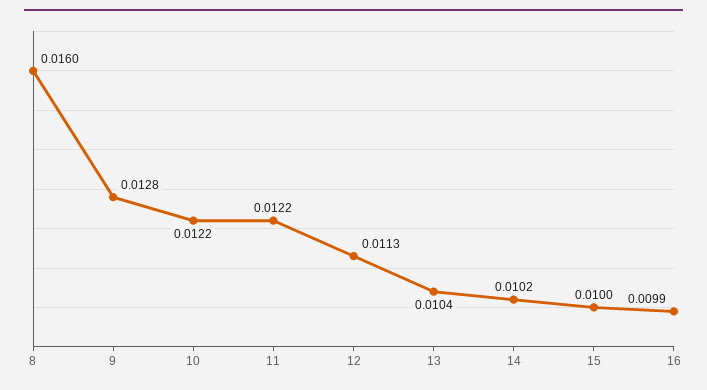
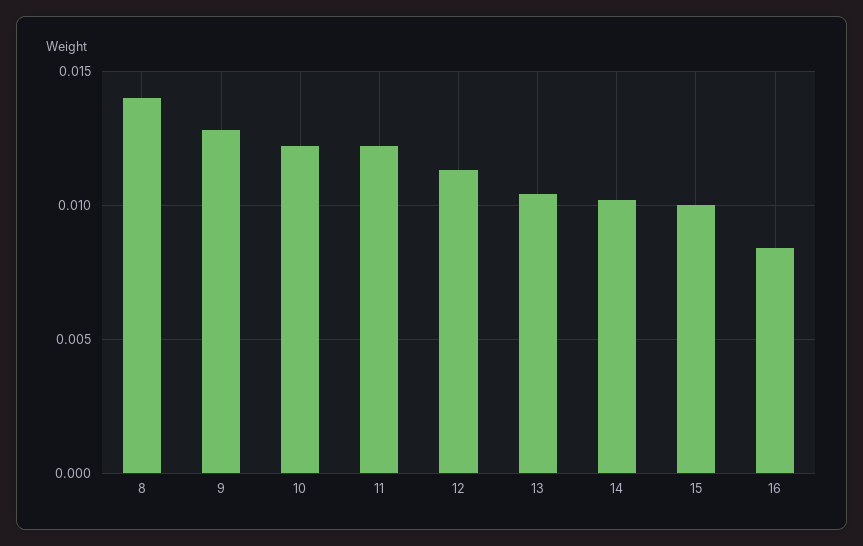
8: 0.016 -> 0.014
16: 0.0099 -> 0.0085

